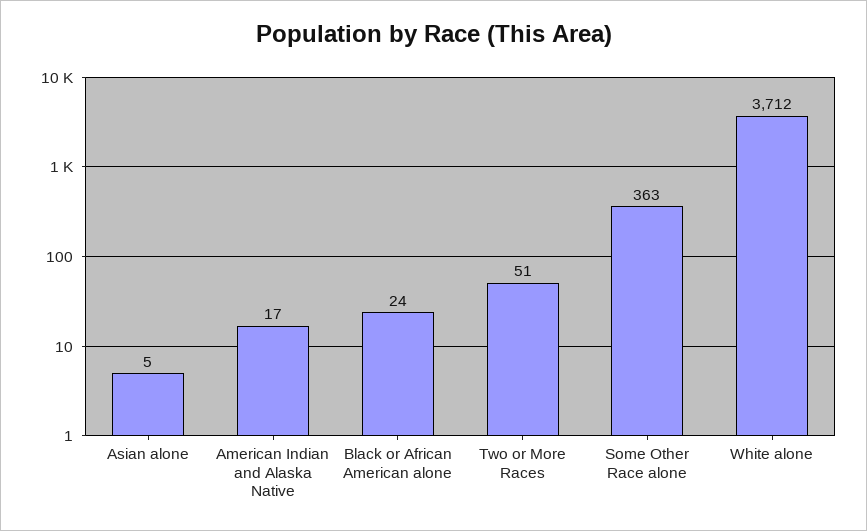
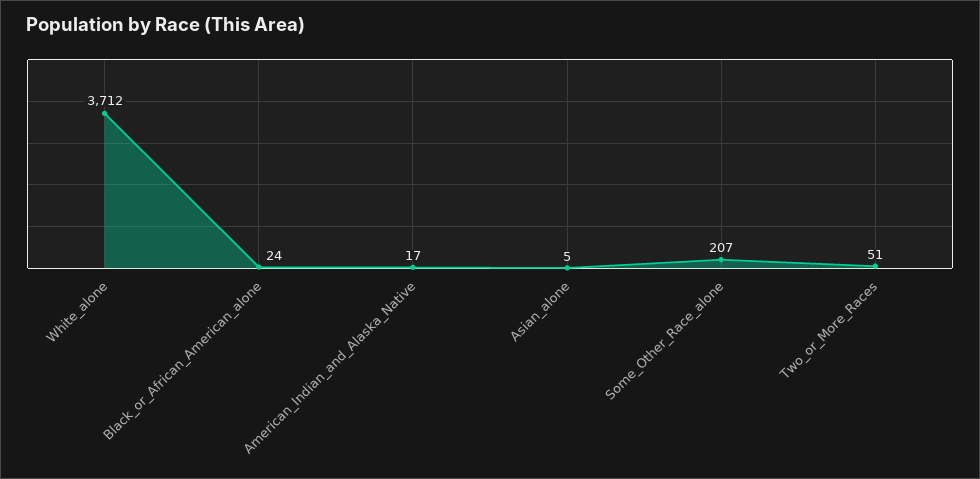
Some Other Race alone: 363 -> 207

